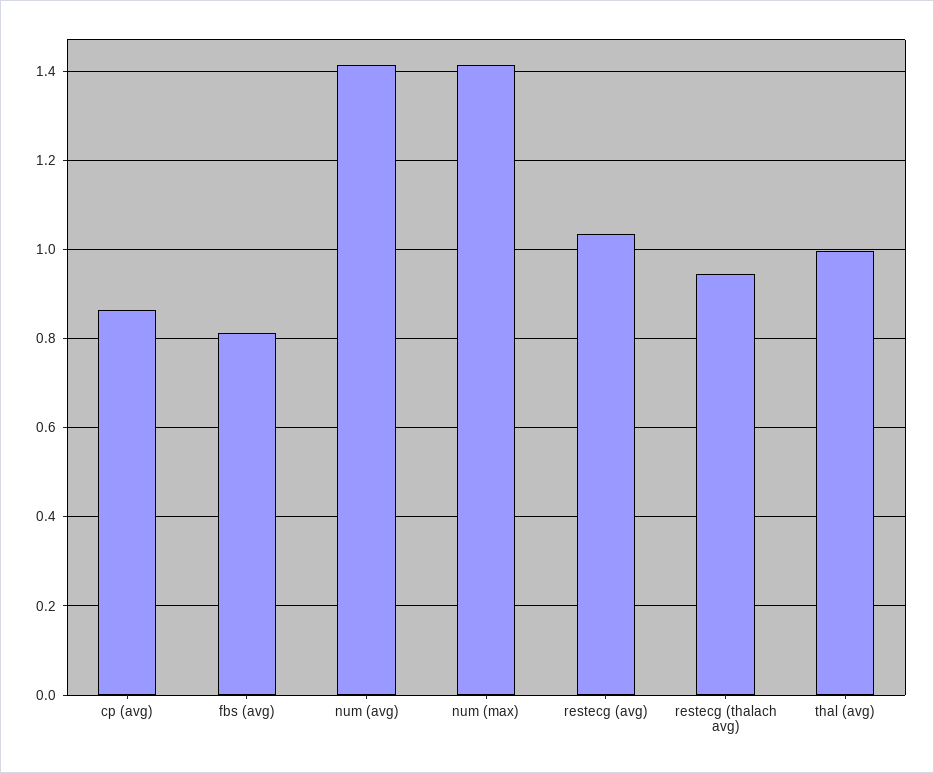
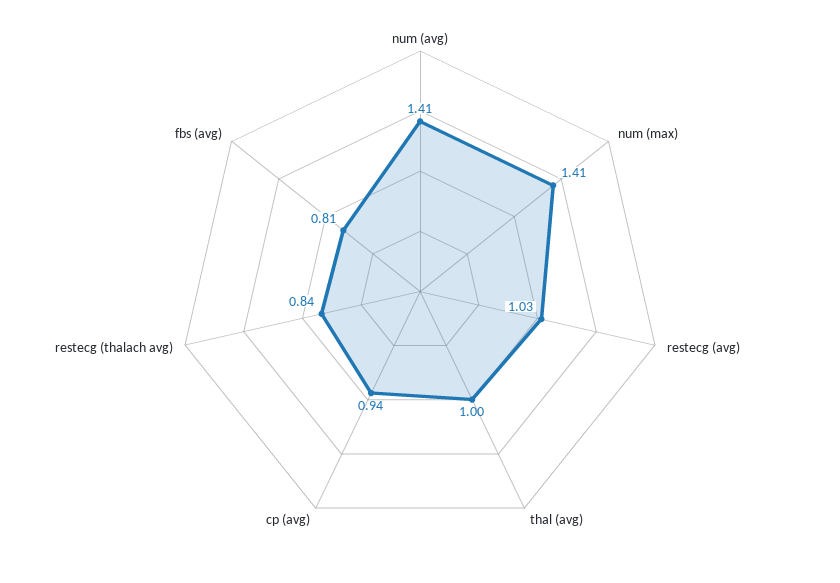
cp (avg): 0.86 -> 0.94
restecg (thalach avg): 0.94 -> 0.84

